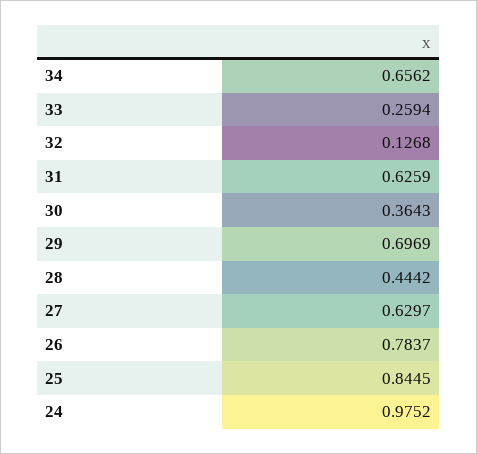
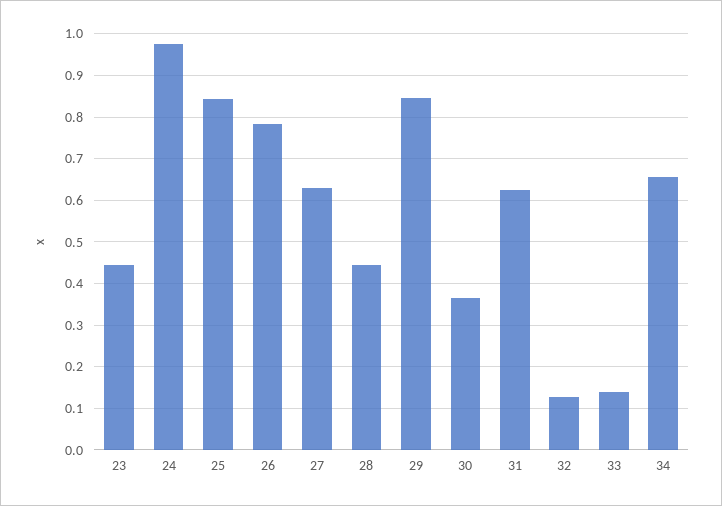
33: 0.2594 -> 0.14
29: 0.6969 -> 0.84
23: none -> 0.44

